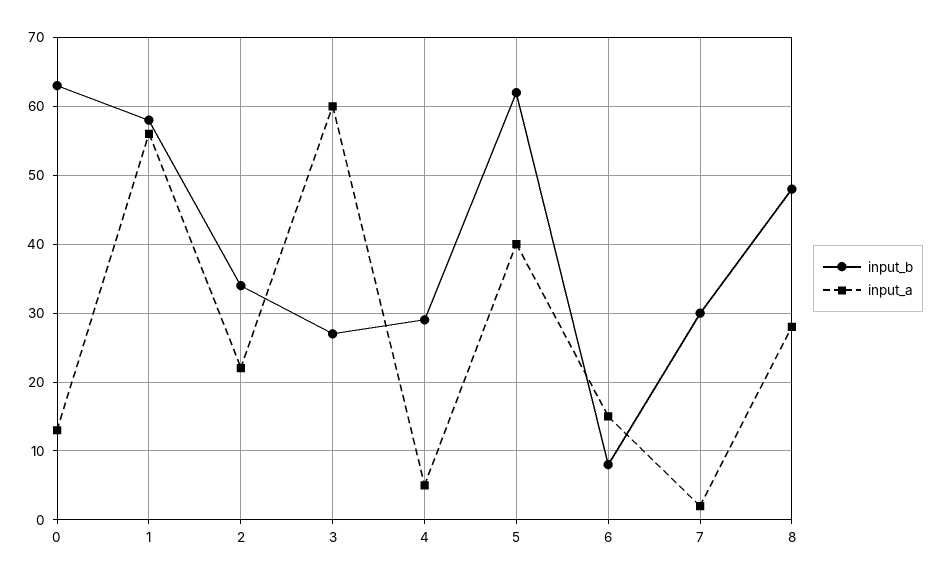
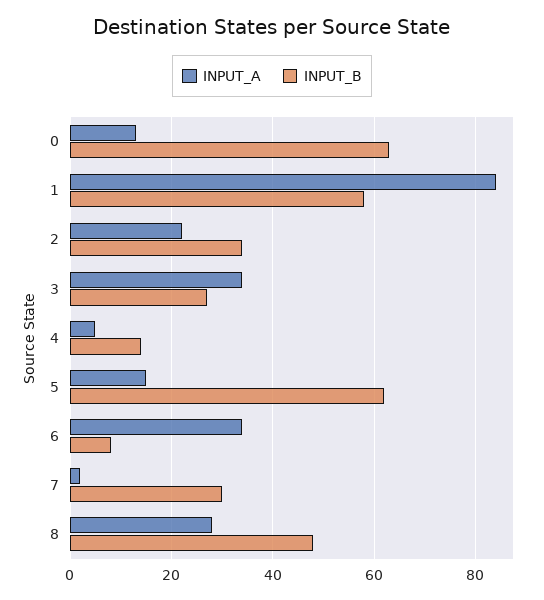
input_a, 1: 56 -> 85
input_a, 3: 60 -> 35
input_b, 4: 29 -> 15
input_a, 5: 40 -> 15
input_a, 6: 15 -> 35

